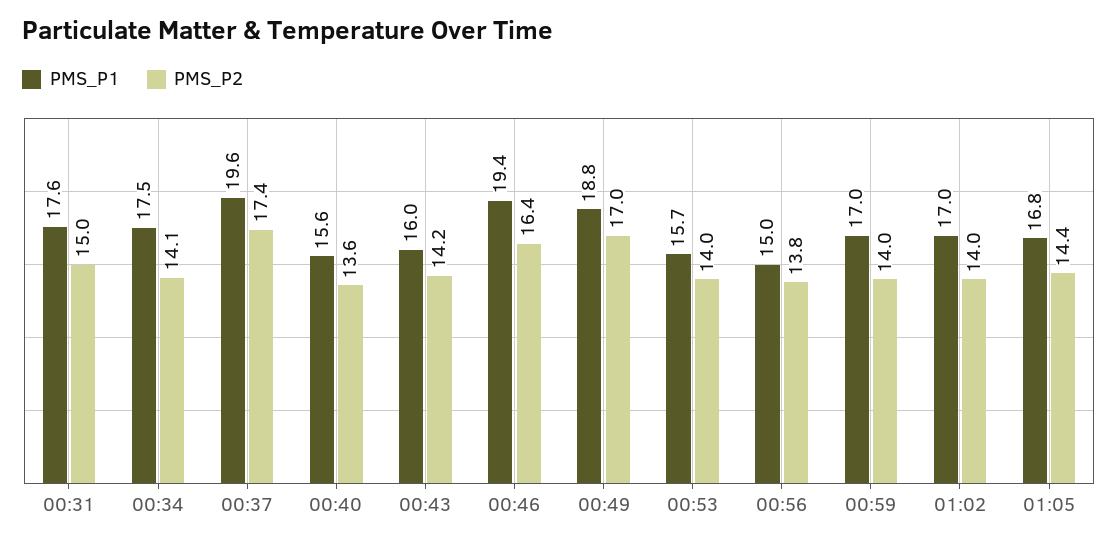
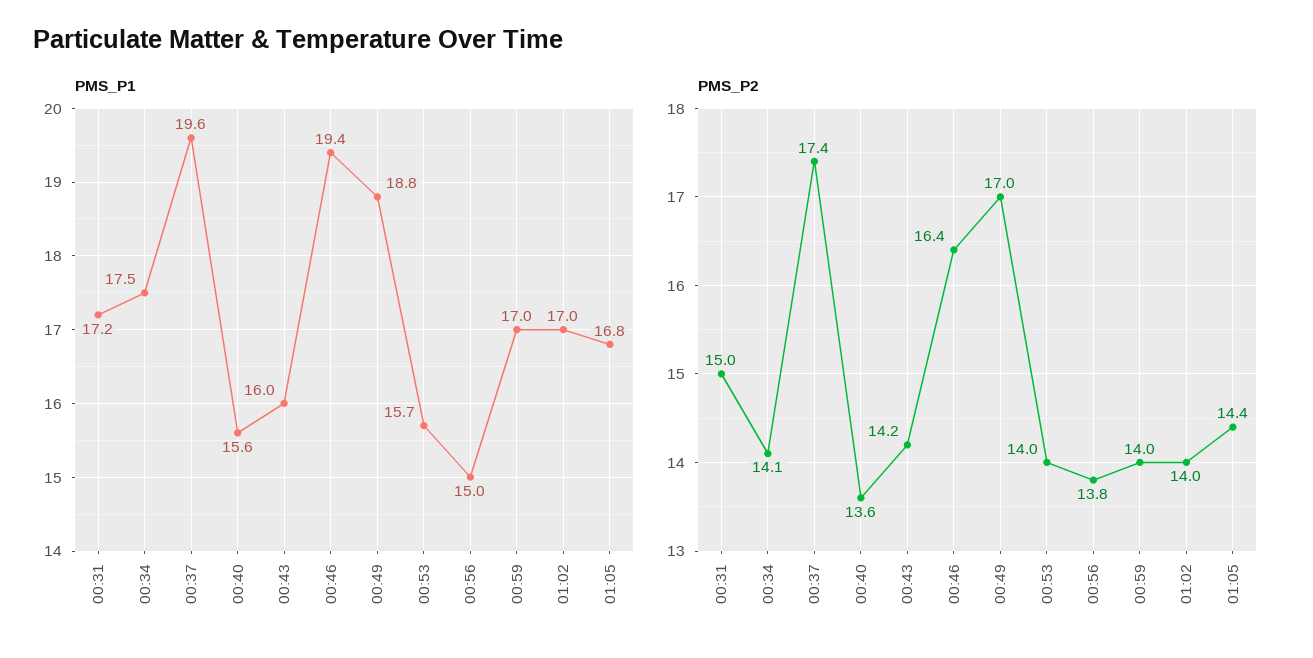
PMS_P1, 00:31: 17.6 -> 17.2

